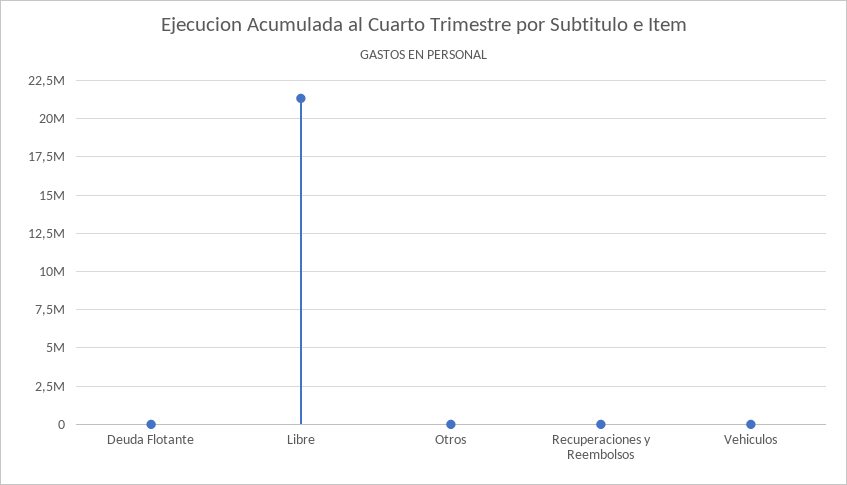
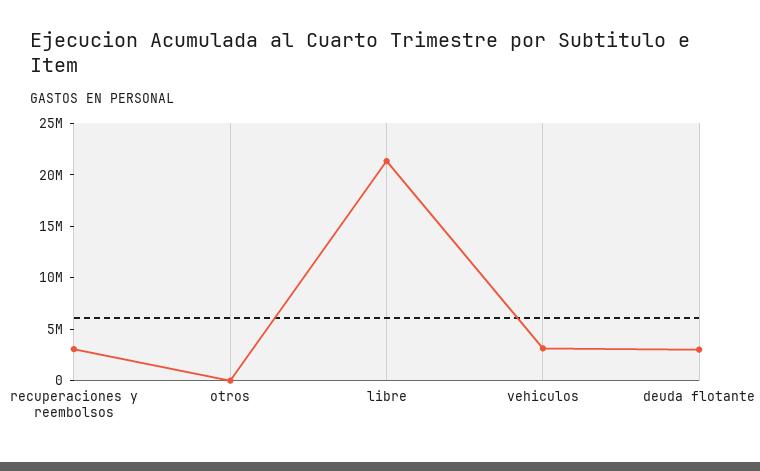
Deuda Flotante: 0 -> 3000000
Recuperaciones y Reembolsos: 0 -> 3000000
Vehiculos: 0 -> 3000000

